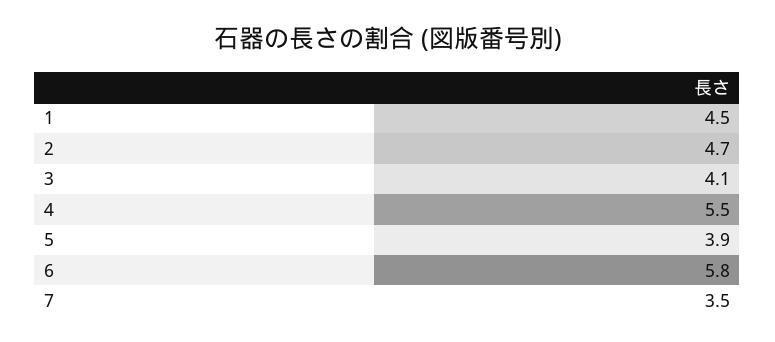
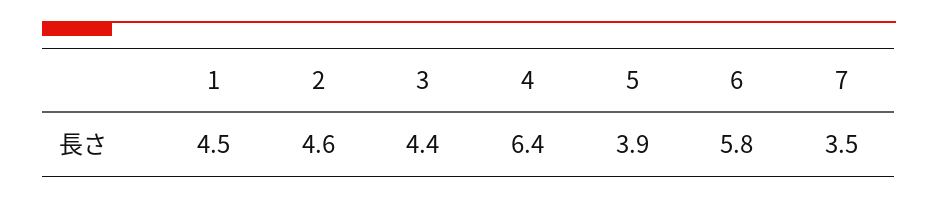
2: 4.7 -> 4.6
3: 4.1 -> 4.4
4: 5.5 -> 6.4

